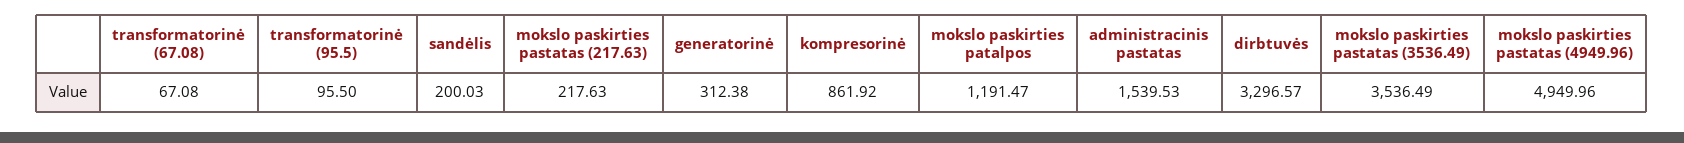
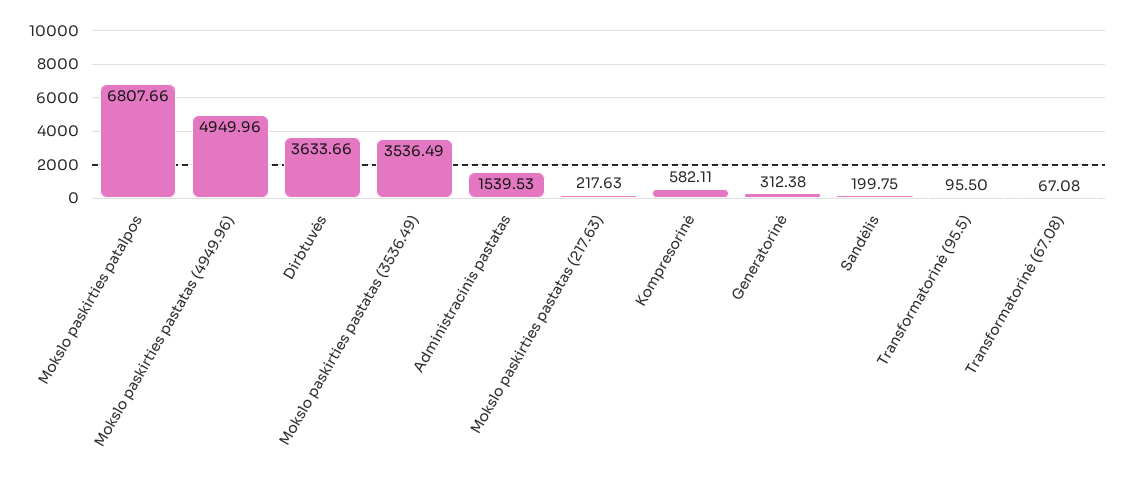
sandėlis: 200.03 -> 199.75
kompresorinė: 861.92 -> 582.11
mokslo paskirties patalpos: 1191.47 -> 6807.66
dirbtuvės: 3296.57 -> 3633.66

